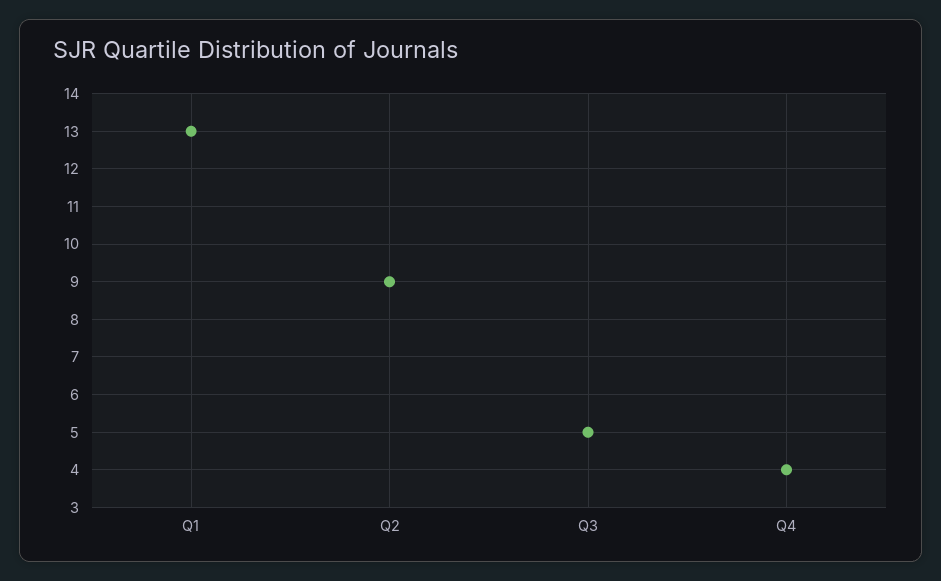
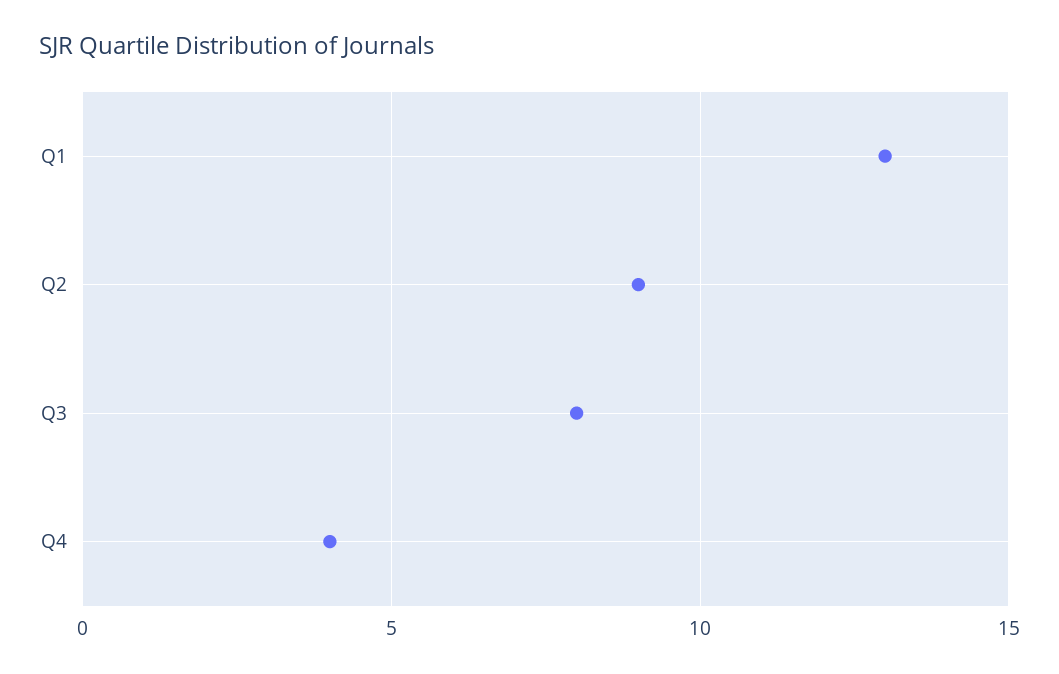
Q3: 5 -> 8

